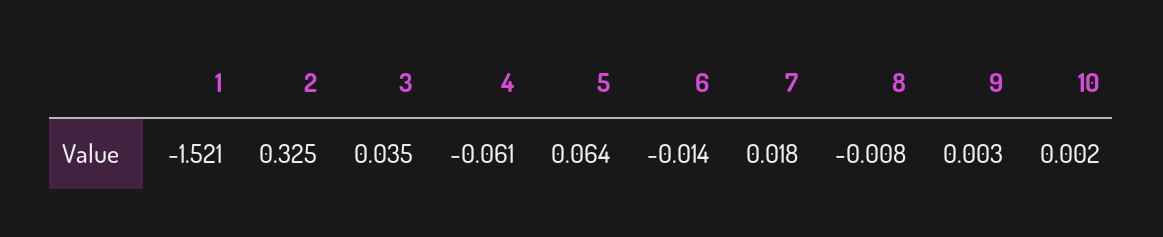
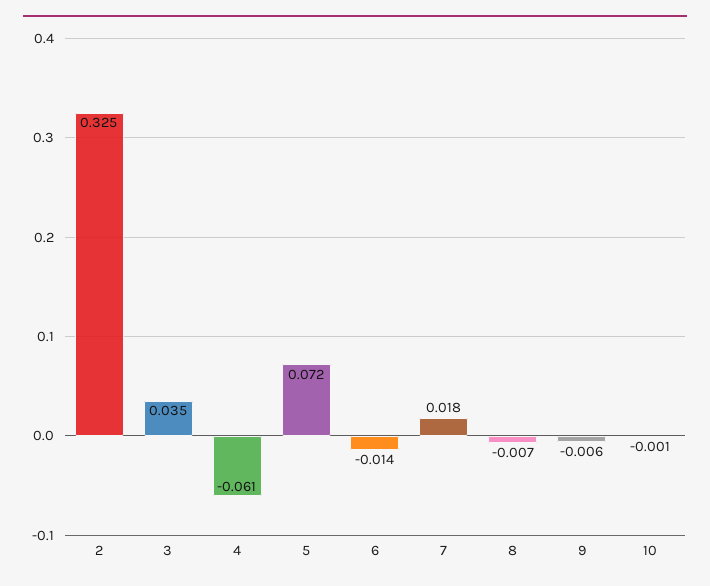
1: -1.521 -> none
5: 0.064 -> 0.072
8: -0.008 -> -0.007
9: 0.003 -> -0.006
10: 0.002 -> -0.001

